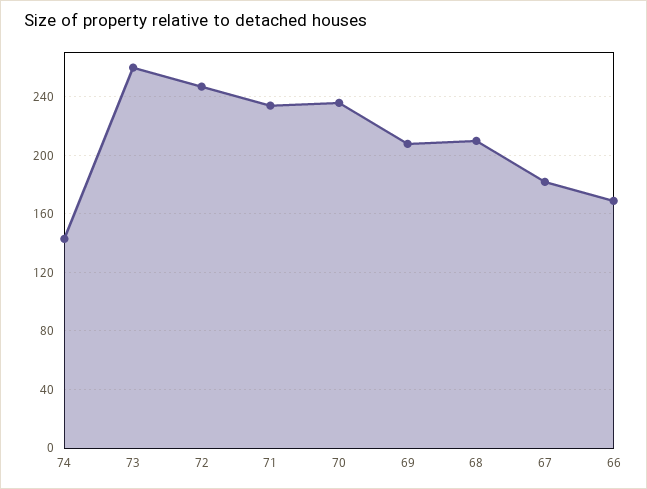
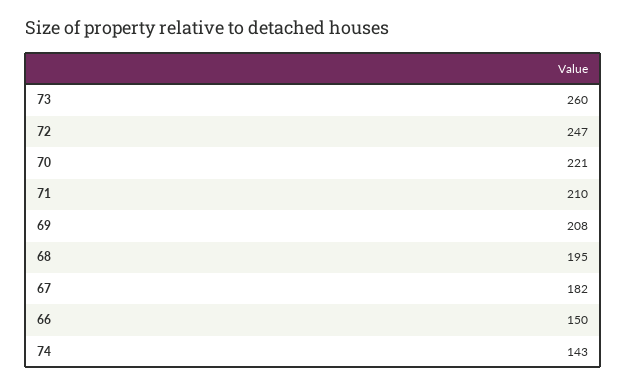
71: 235 -> 210
70: 235 -> 221
68: 210 -> 195
66: 170 -> 150

